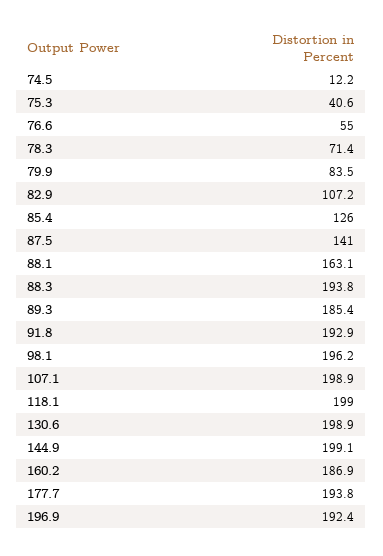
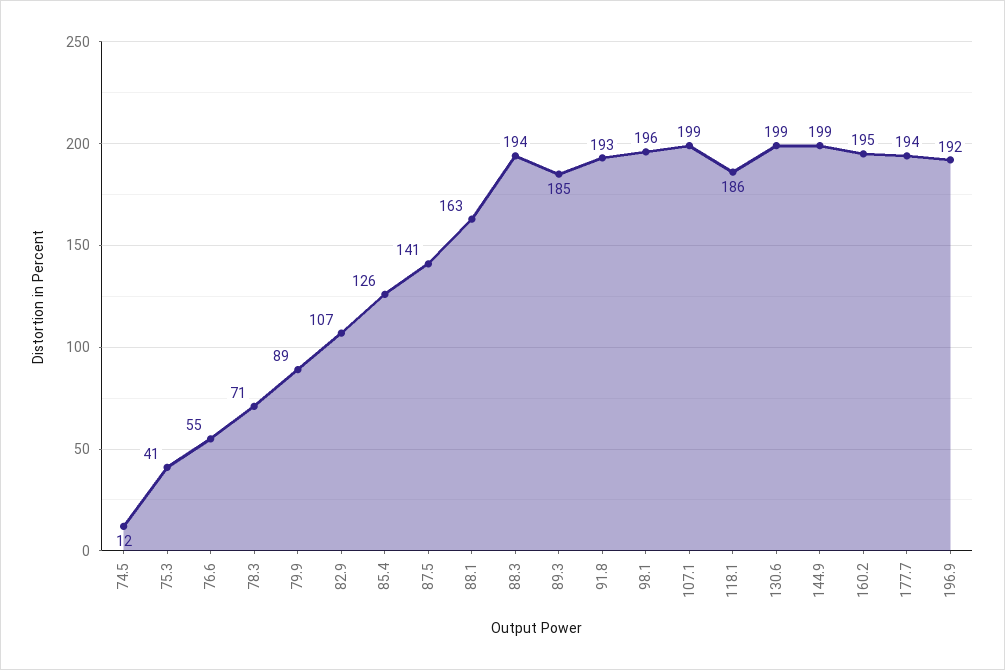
79.9: 83.5 -> 89
118.1: 199 -> 186
160.2: 186.9 -> 195

